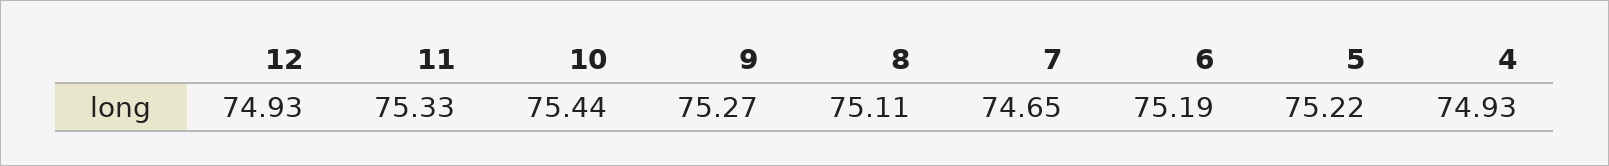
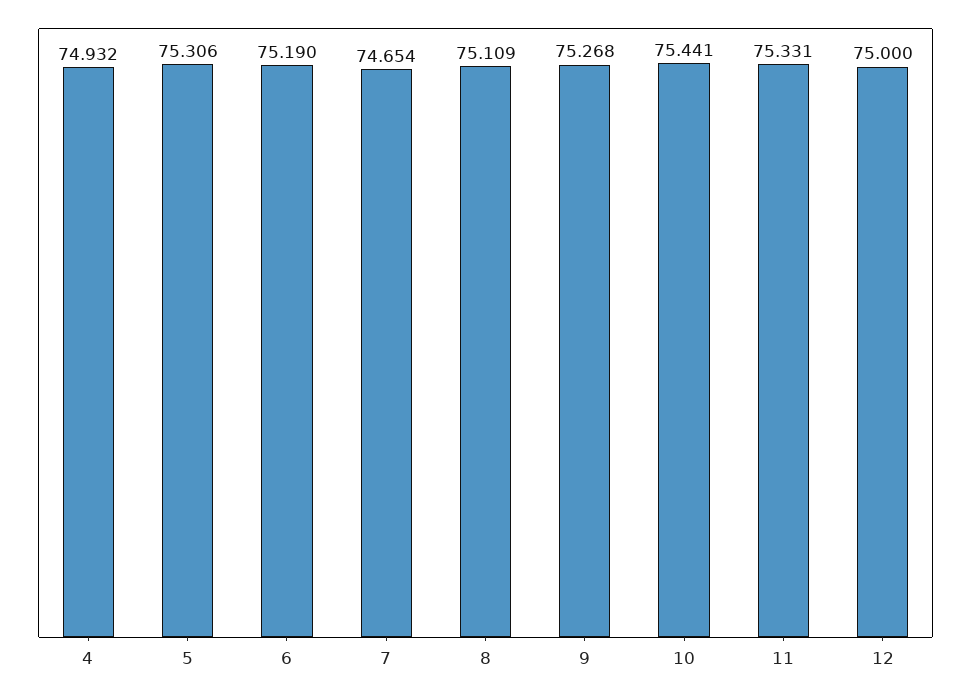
12: 74.93 -> 75
5: 75.22 -> 75.306

